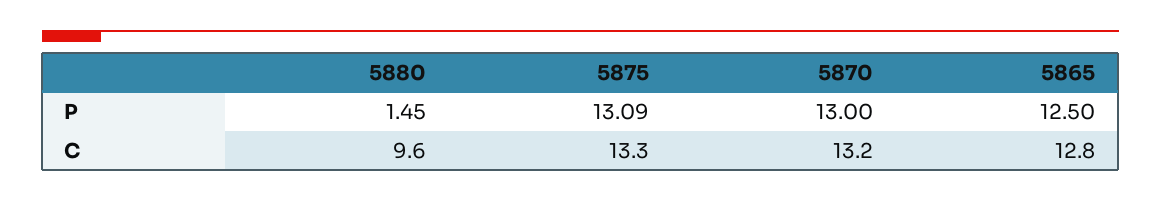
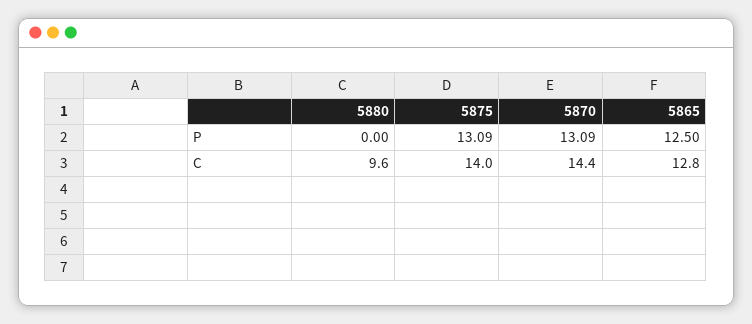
5880, P: 1.45 -> 0
5870, P: 13 -> 13.09
5875, C: 13.3 -> 14
5870, C: 13.2 -> 14.4

